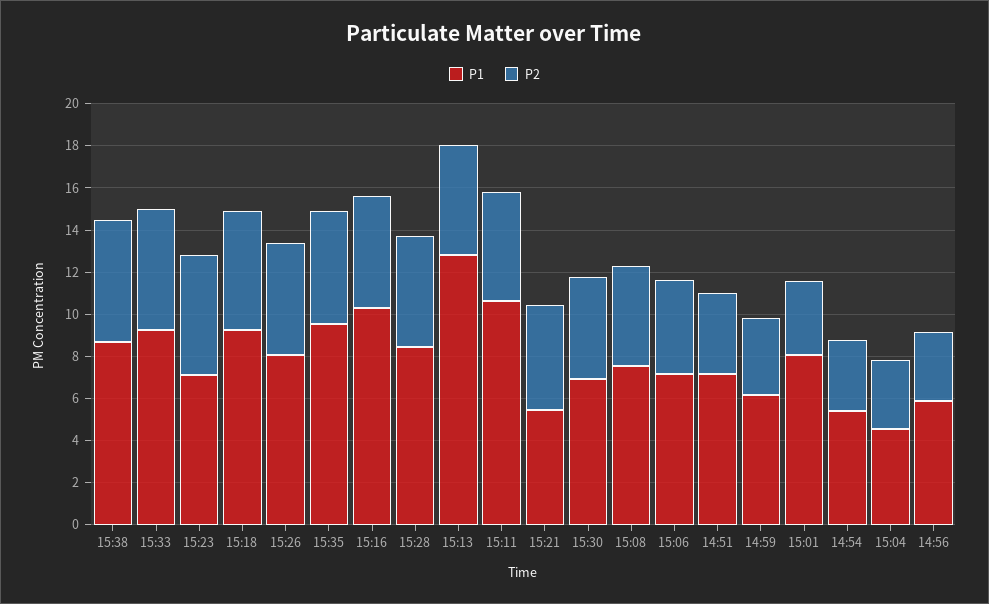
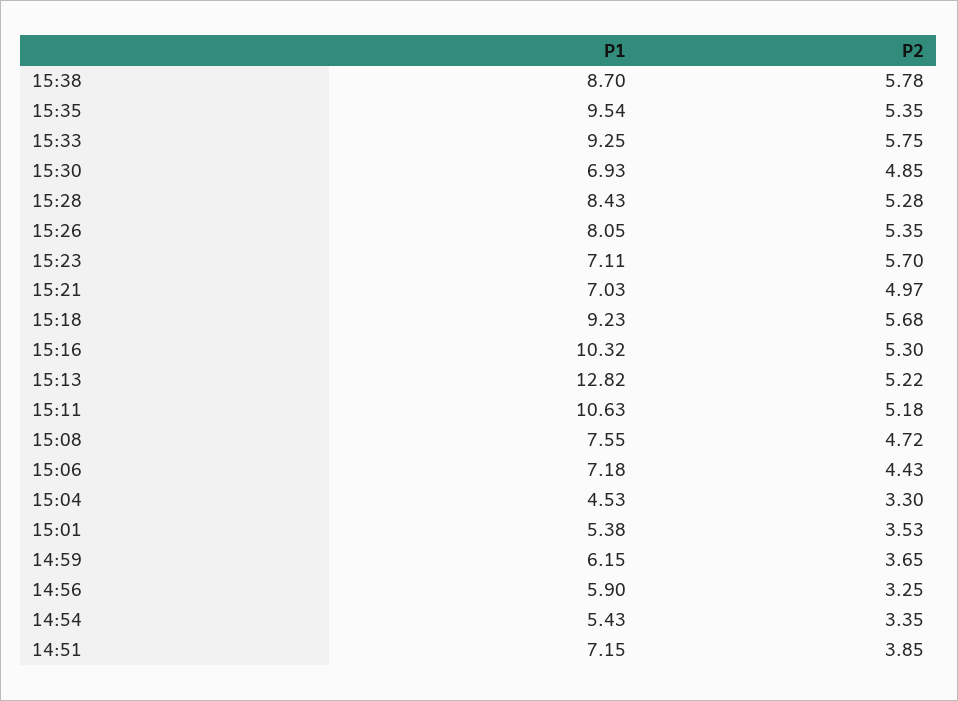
P1, 15:21: 5.5 -> 7.03
P1, 15:01: 8 -> 5.38

